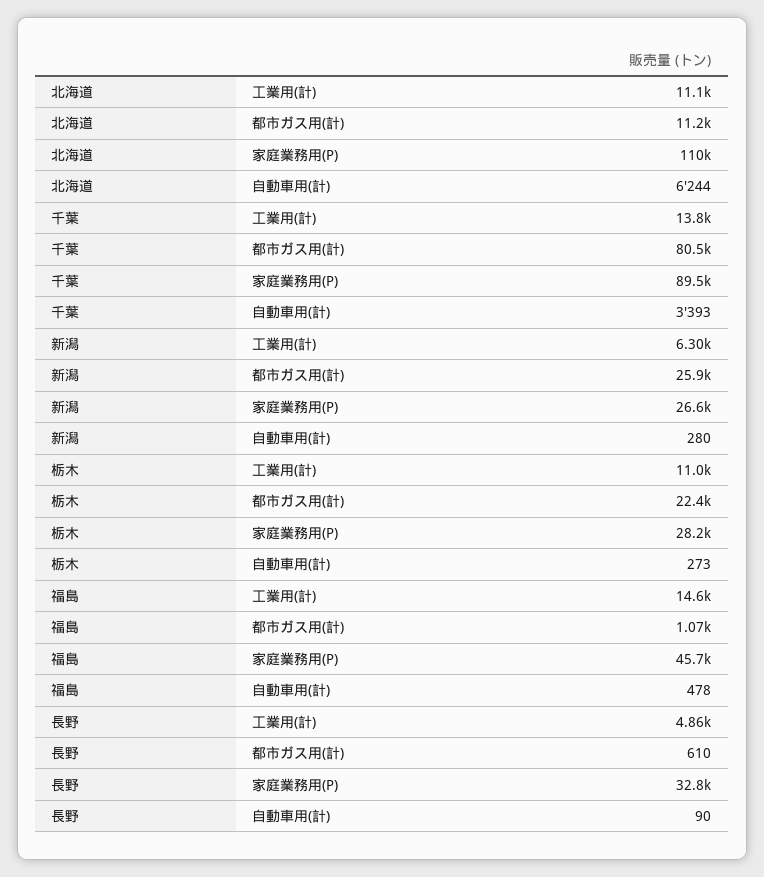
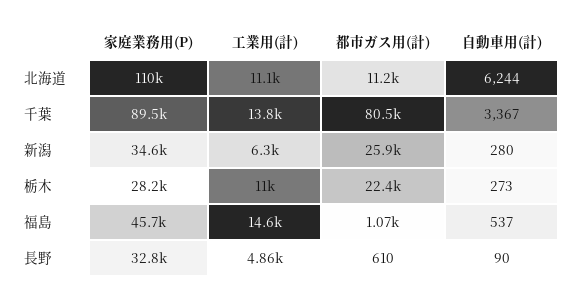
千葉, 自動車用(計): 3393 -> 3367
新潟, 家庭業務用(P): 26600 -> 34600
福島, 自動車用(計): 478 -> 537

